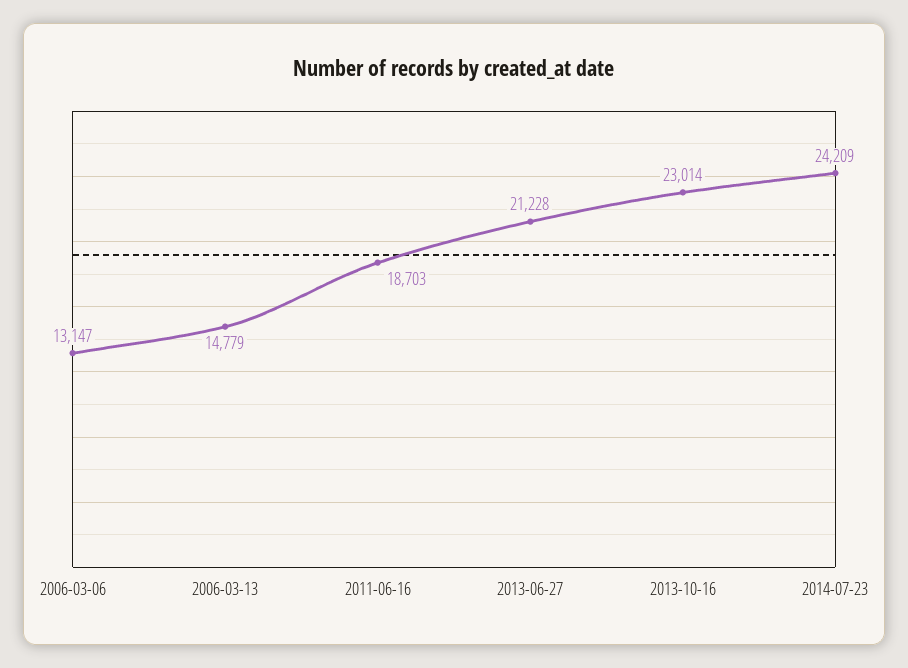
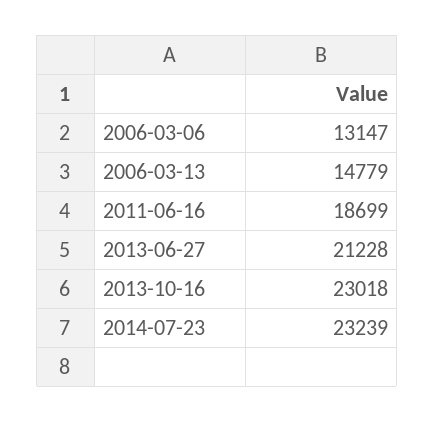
2011-06-16: 18703 -> 18699
2013-10-16: 23014 -> 23018
2014-07-23: 24209 -> 23239

